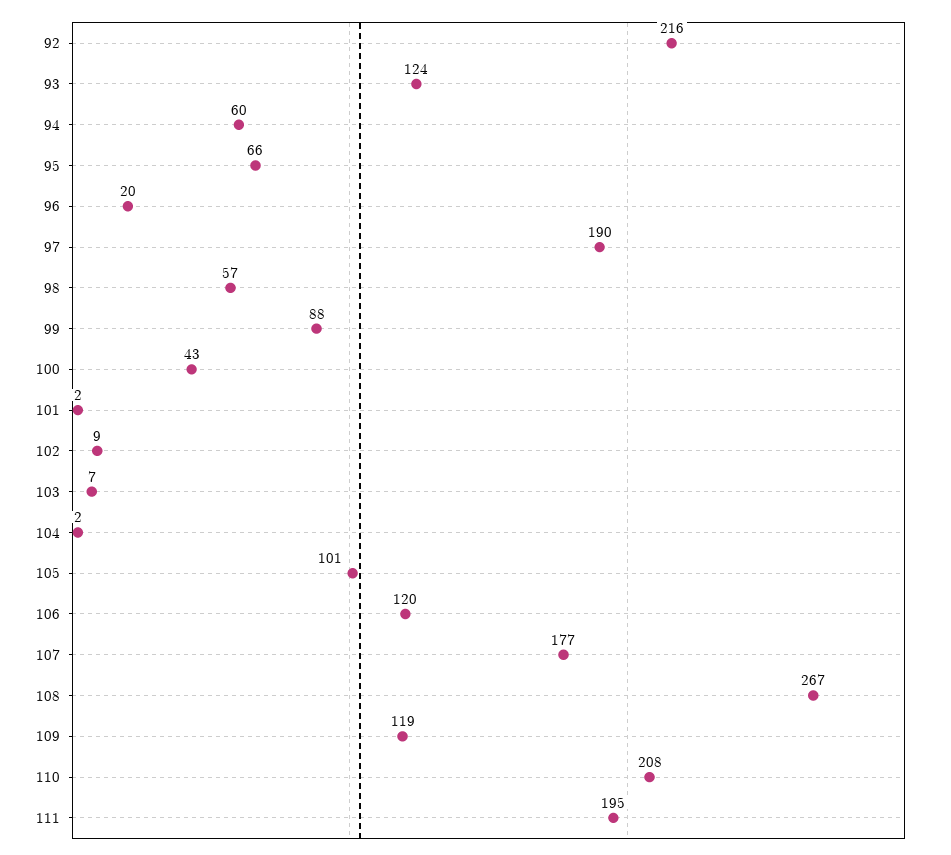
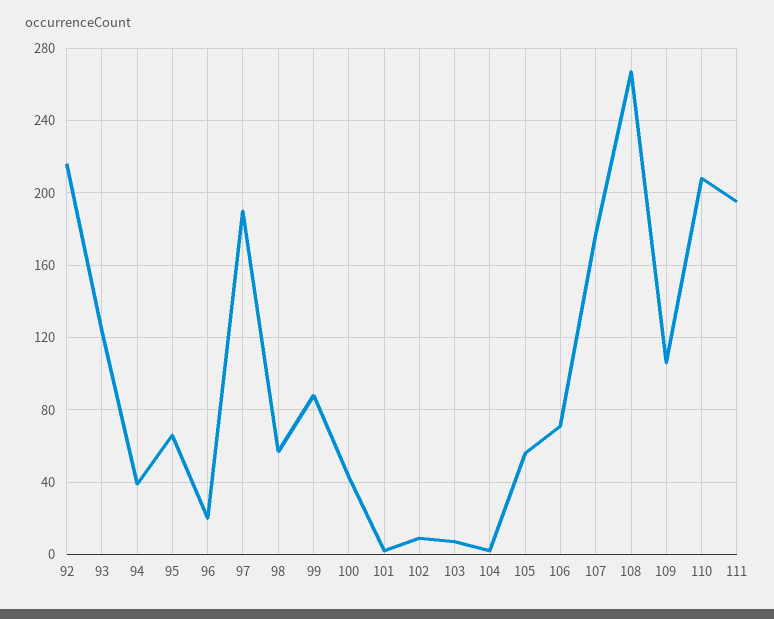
94: 60 -> 40
105: 101 -> 55
106: 120 -> 70
109: 119 -> 105

